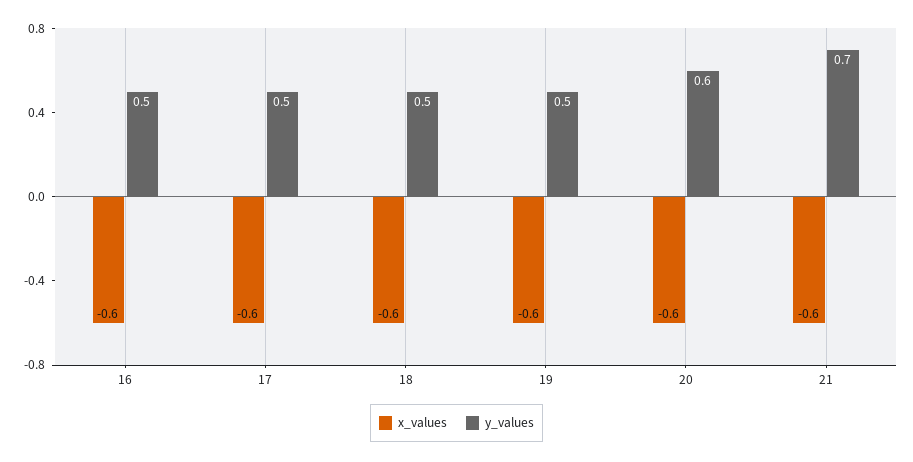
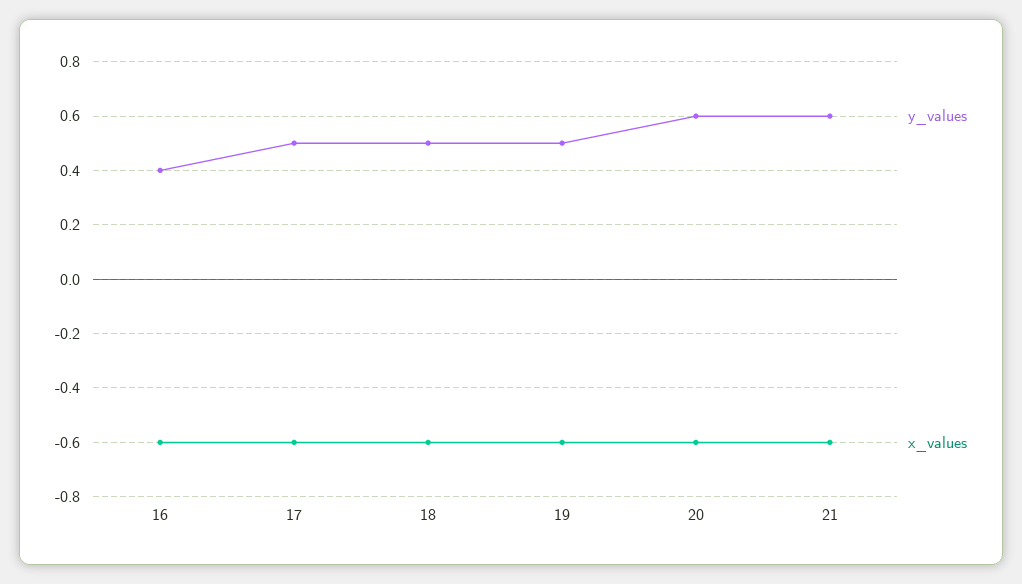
y_values, 16: 0.5 -> 0.4
y_values, 21: 0.7 -> 0.6

